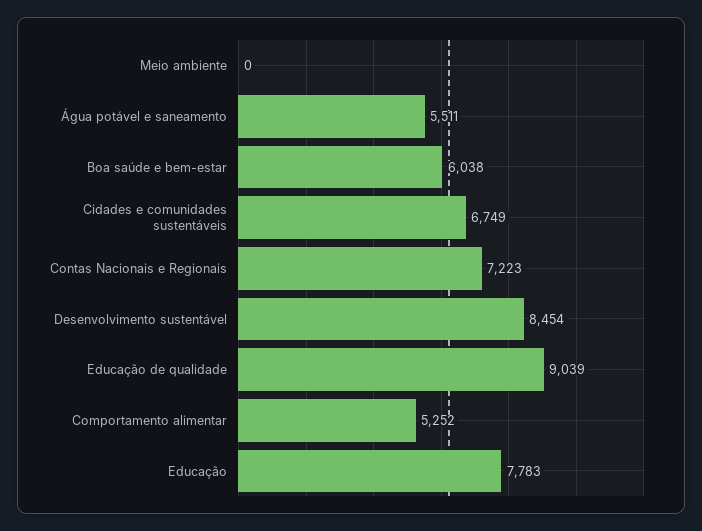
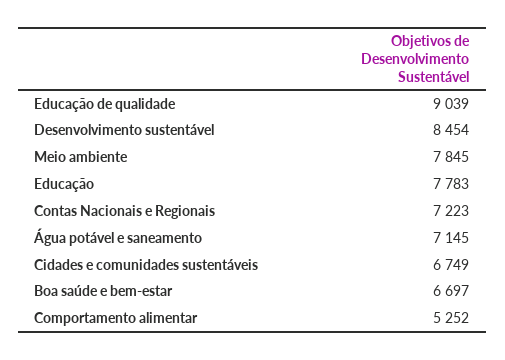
Meio ambiente: 0 -> 7845
Água potável e saneamento: 5511 -> 7145
Boa saúde e bem-estar: 6038 -> 6697

